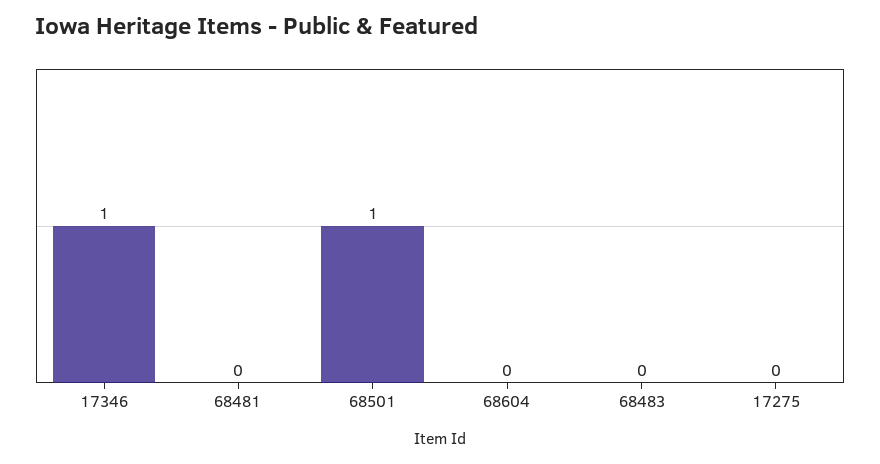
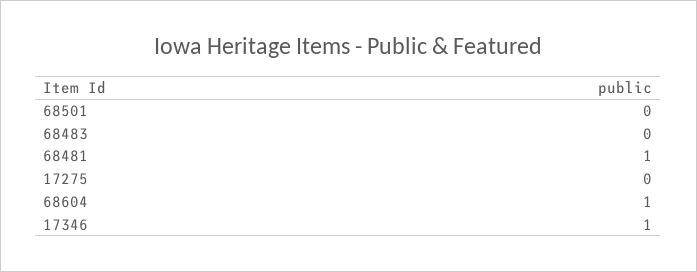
68481: 0 -> 1
68501: 1 -> 0
68604: 0 -> 1

